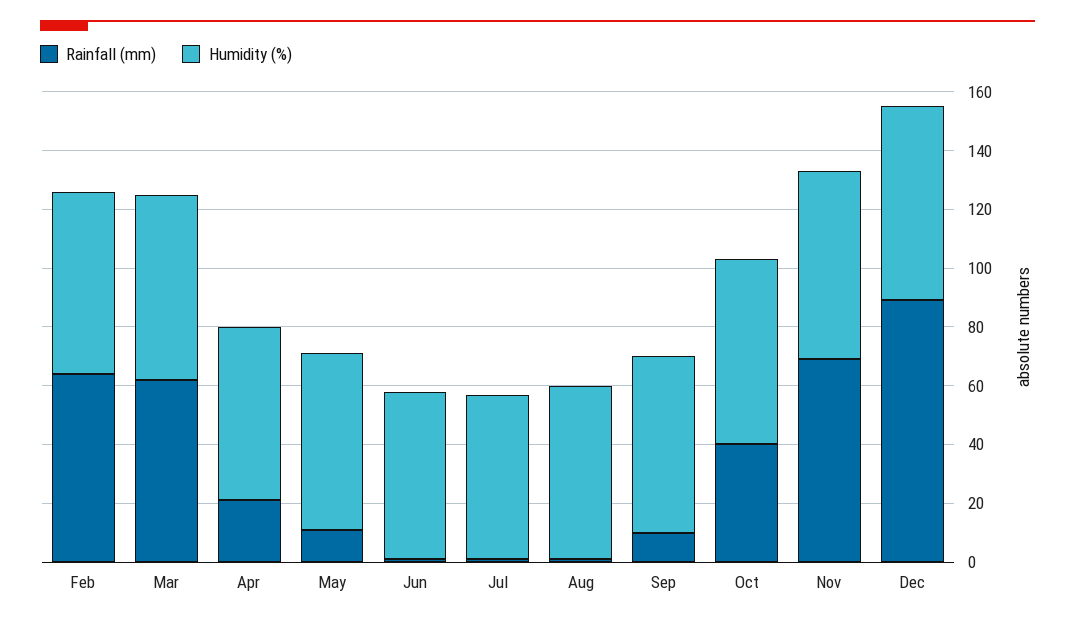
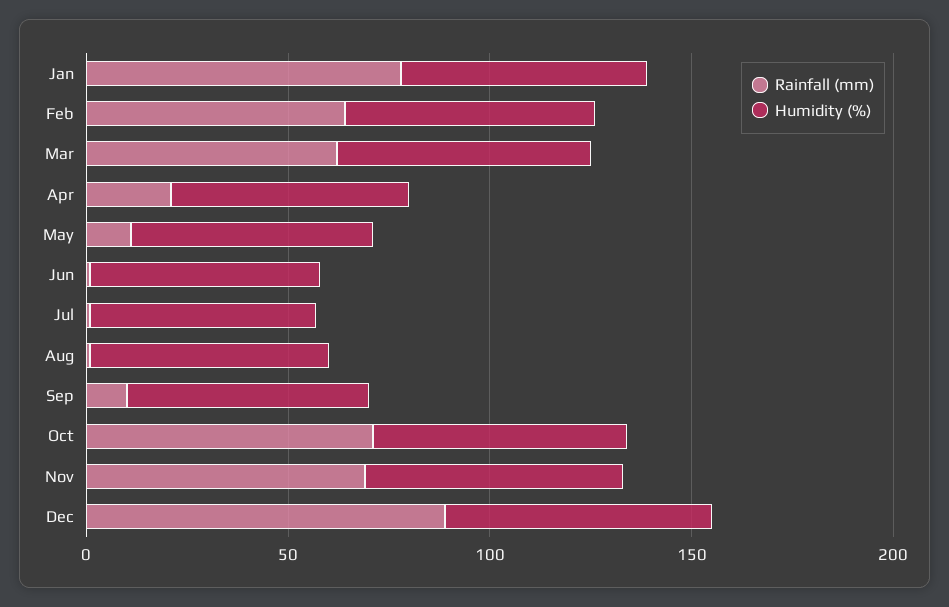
Rainfall (mm), Oct: 40 -> 70
Rainfall (mm), Jan: none -> 80
Humidity (%), Jan: none -> 60

